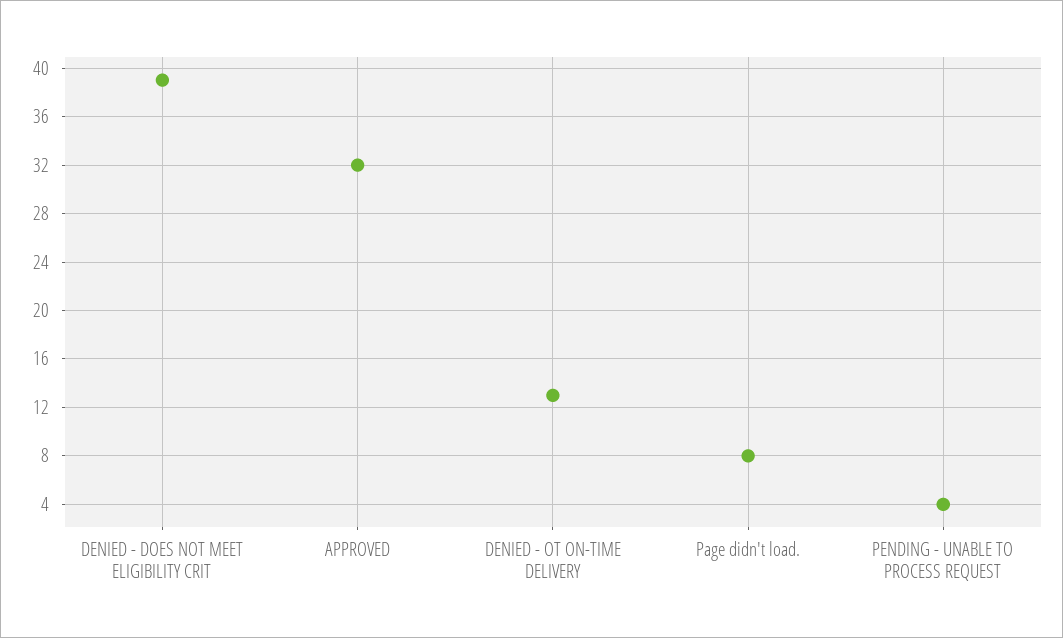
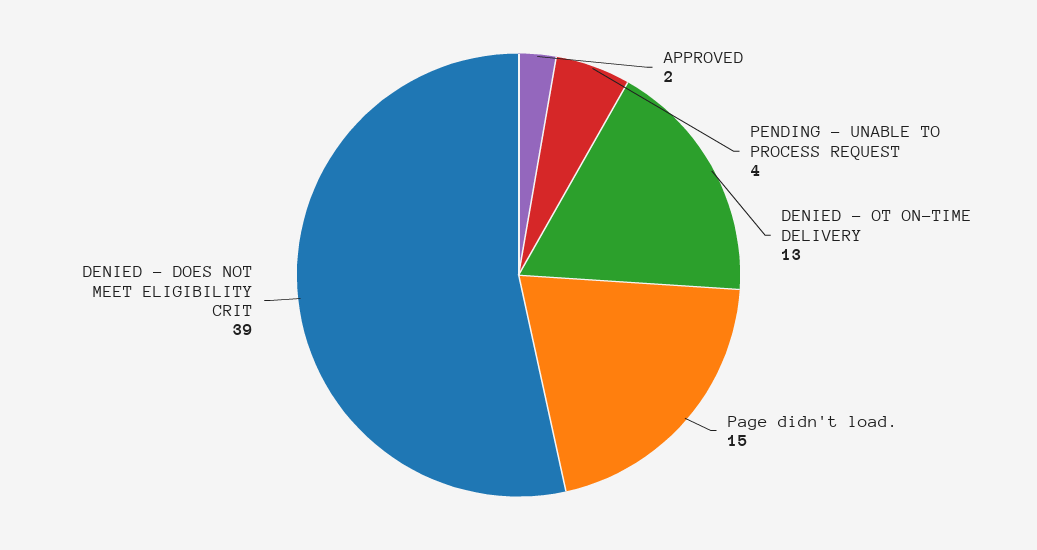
APPROVED: 32 -> 2
Page didn't load.: 8 -> 15

